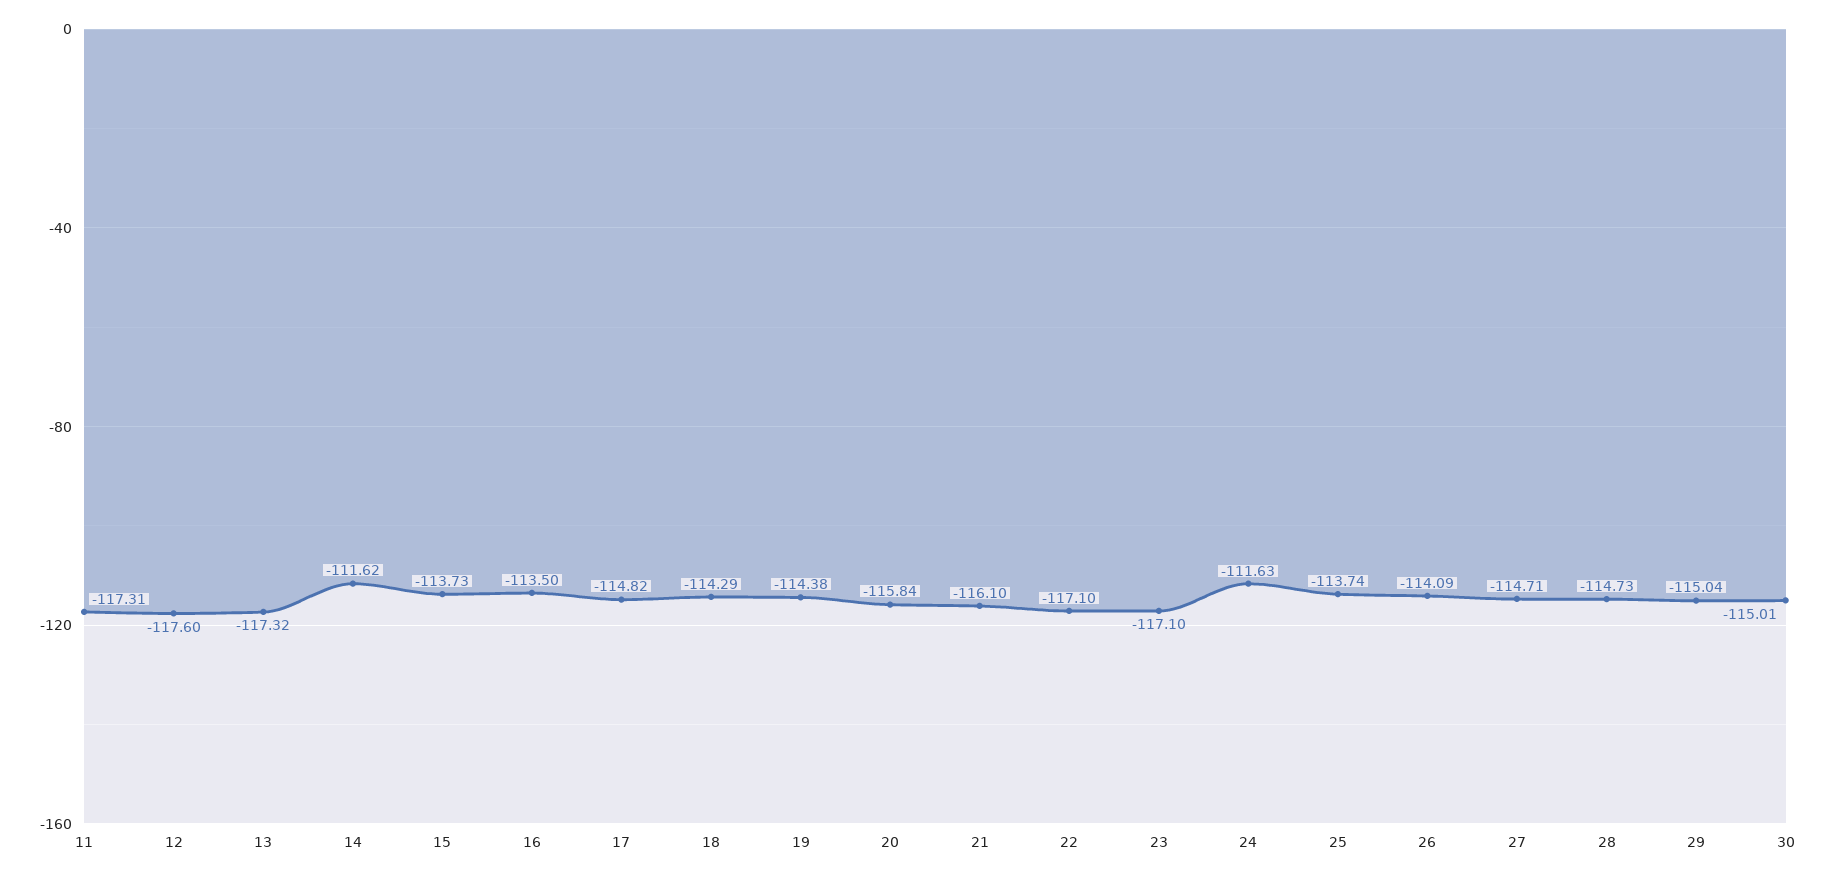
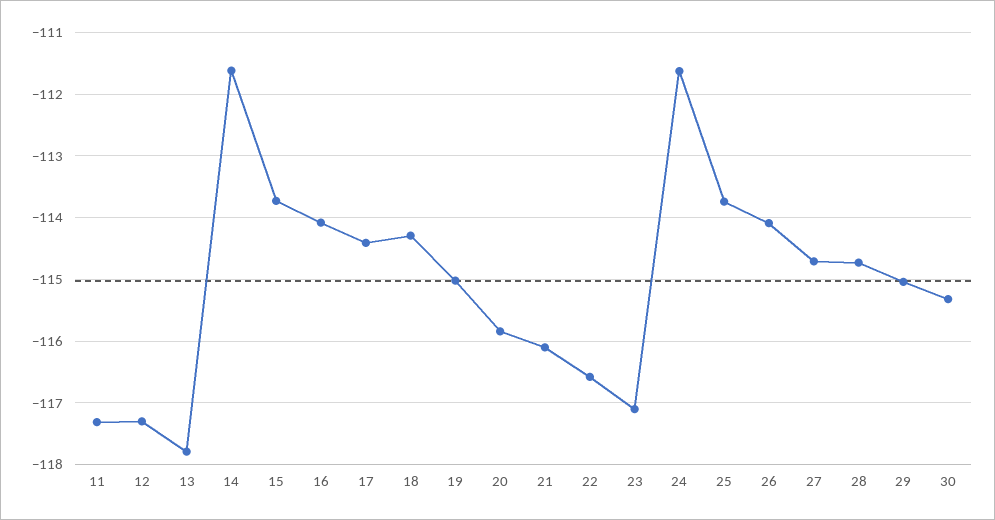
12: -117.6 -> -117.3
13: -117.32 -> -117.8
16: -113.5 -> -114.1
17: -114.82 -> -114.4
19: -114.38 -> -115
22: -117.1 -> -116.6
30: -115.01 -> -115.3

